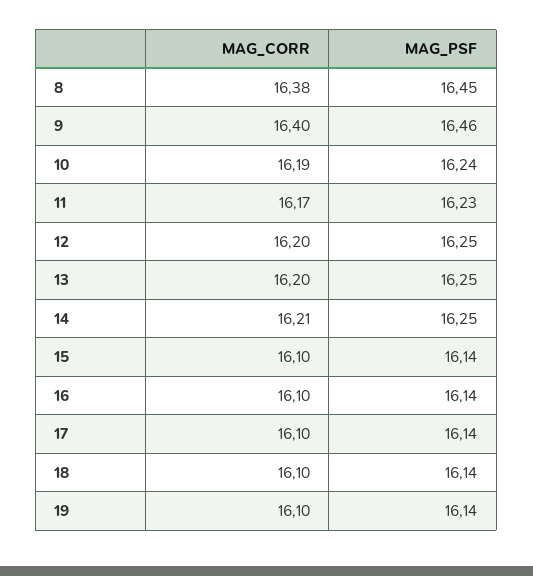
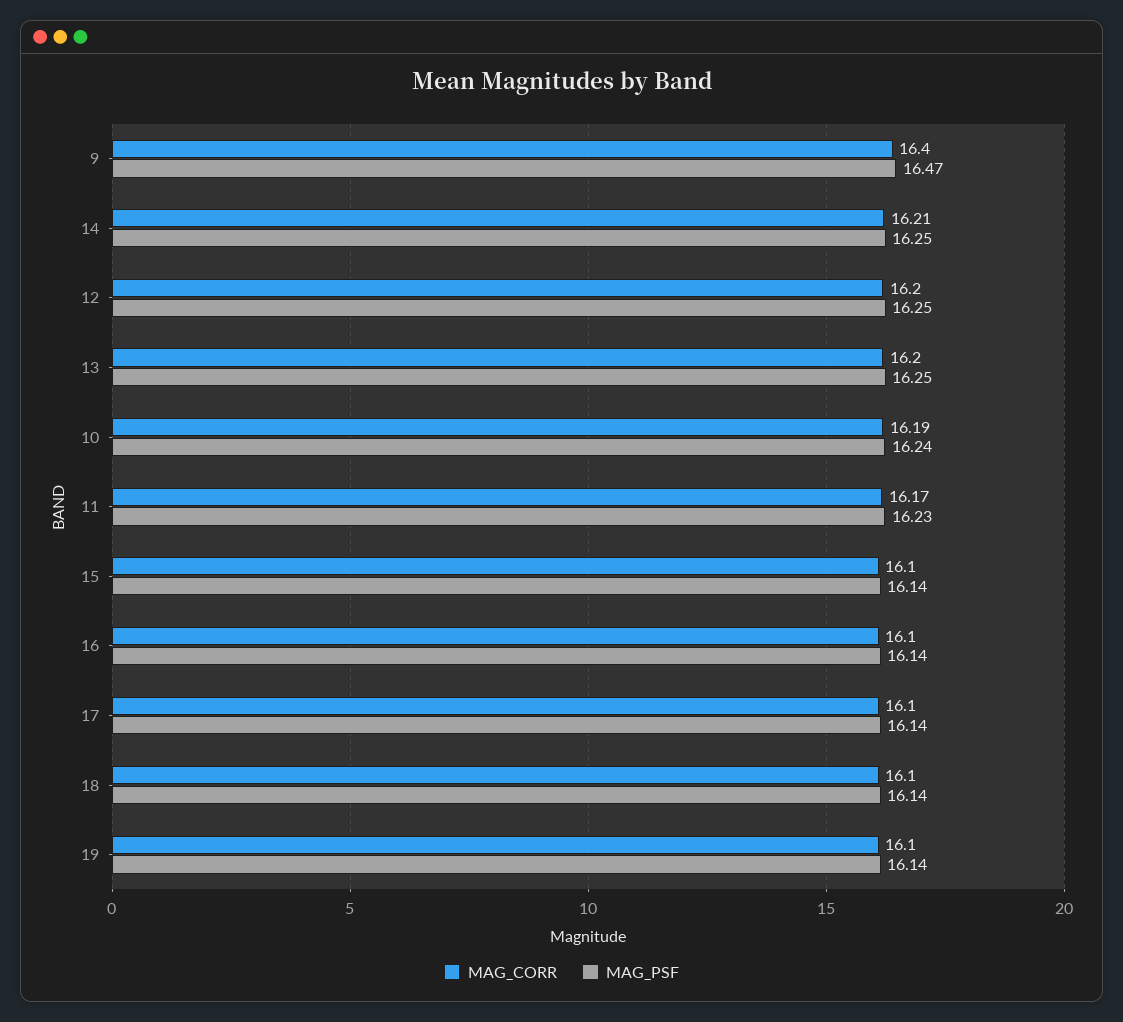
MAG_CORR, 8: 16.38 -> none
MAG_PSF, 8: 16.45 -> none
MAG_PSF, 9: 16.46 -> 16.47

